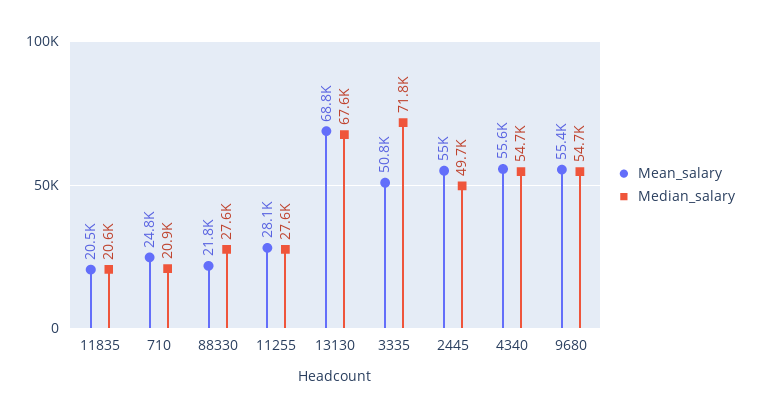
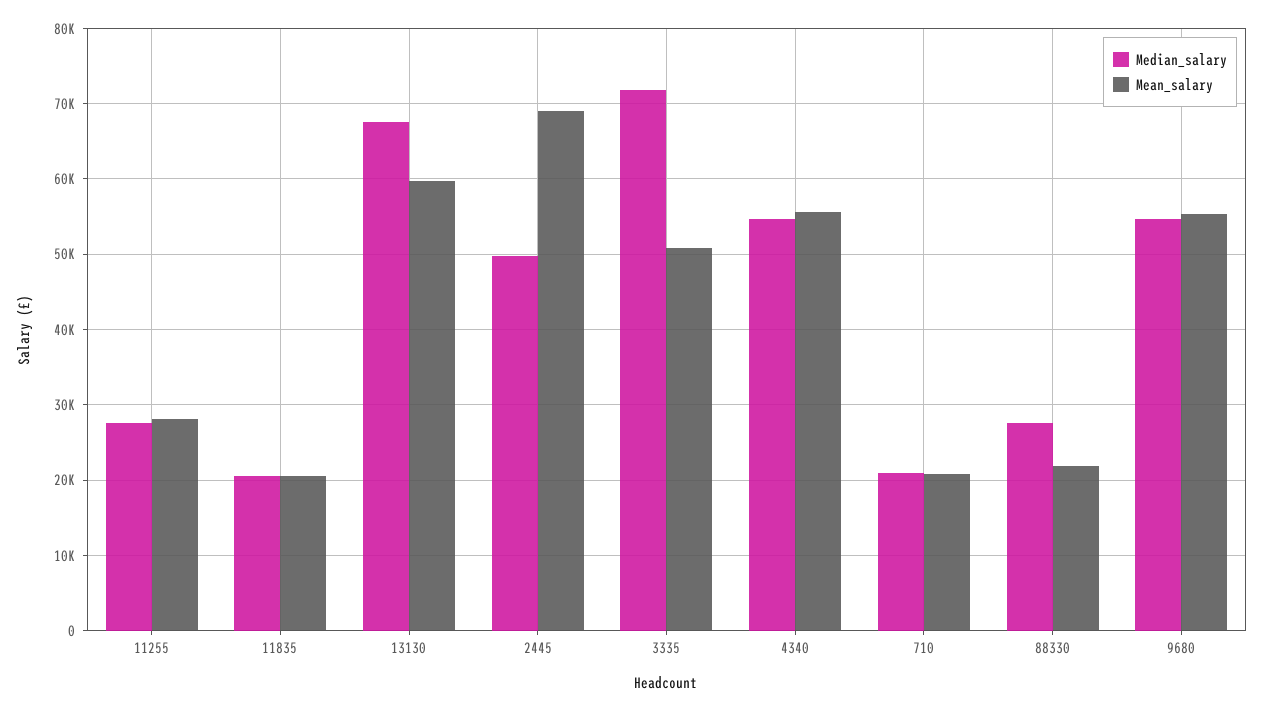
Mean_salary, 710: 24800 -> 21000
Mean_salary, 13130: 68800 -> 60000
Mean_salary, 2445: 55000 -> 69000

